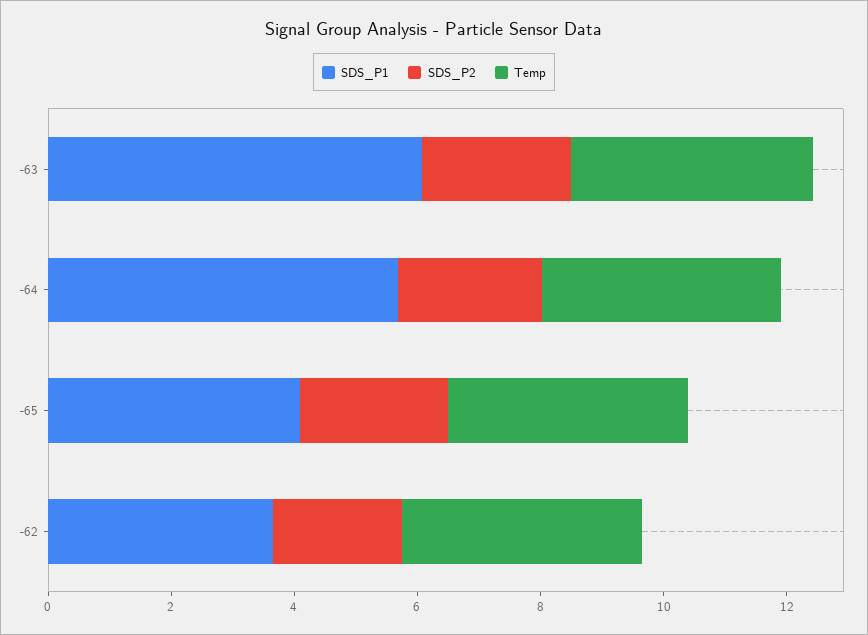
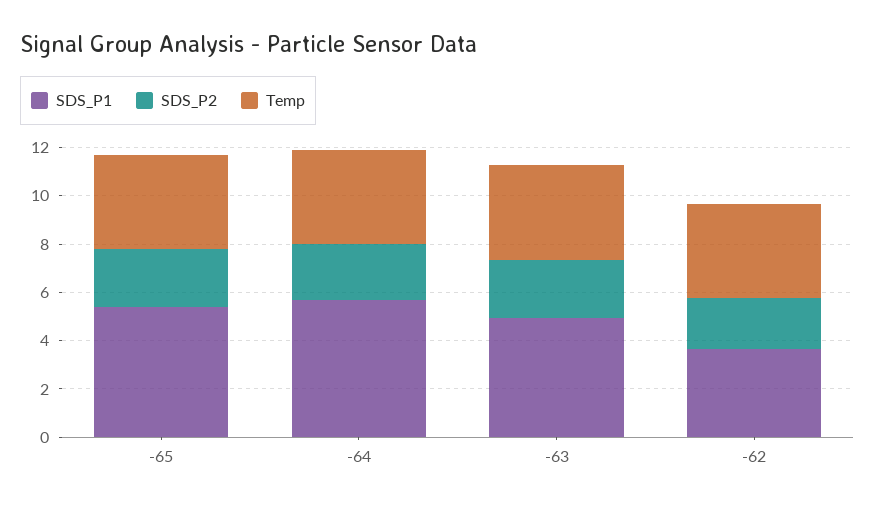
SDS_P1, -63: 6 -> 5
SDS_P1, -65: 4 -> 5.5

